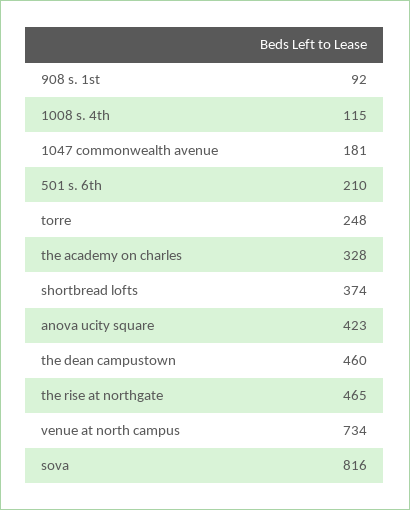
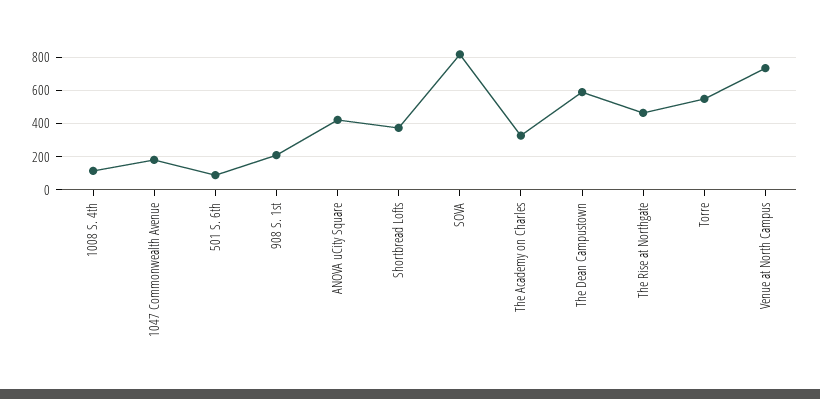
908 s. 1st: 92 -> 200
501 s. 6th: 210 -> 100
torre: 248 -> 550
the dean campustown: 460 -> 600

